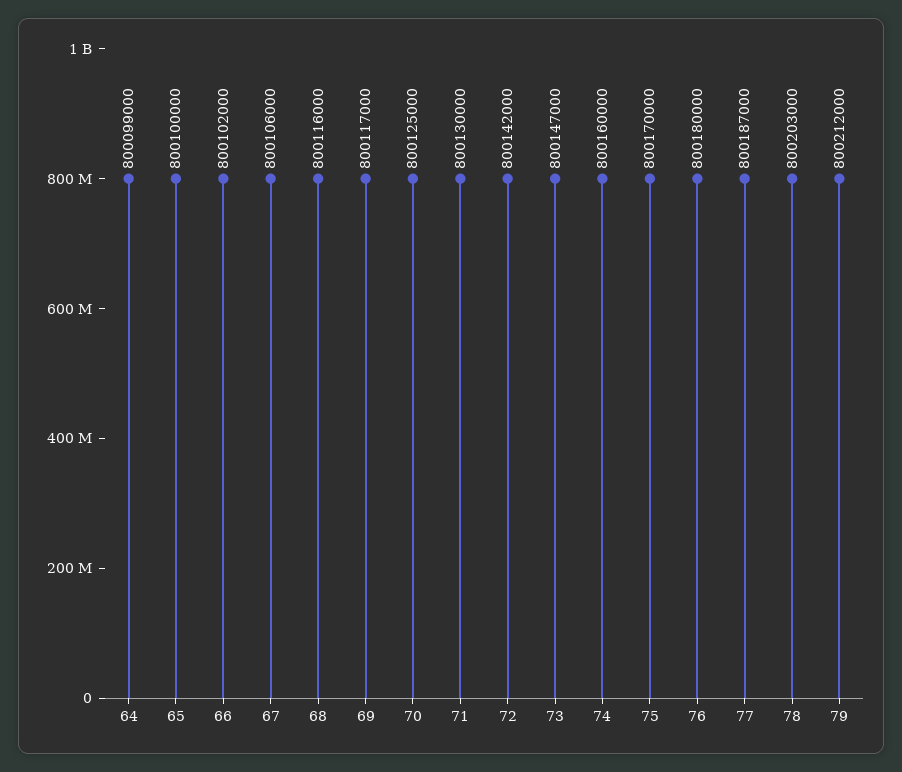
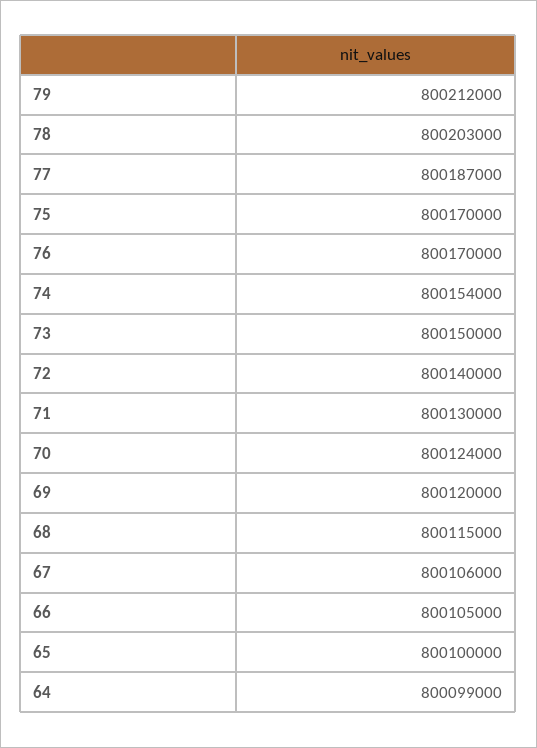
66: 800102000 -> 800105000
68: 800116000 -> 800115000
69: 800117000 -> 800120000
70: 800125000 -> 800124000
72: 800142000 -> 800140000
73: 800147000 -> 800150000
74: 800160000 -> 800154000
76: 800180000 -> 800170000

